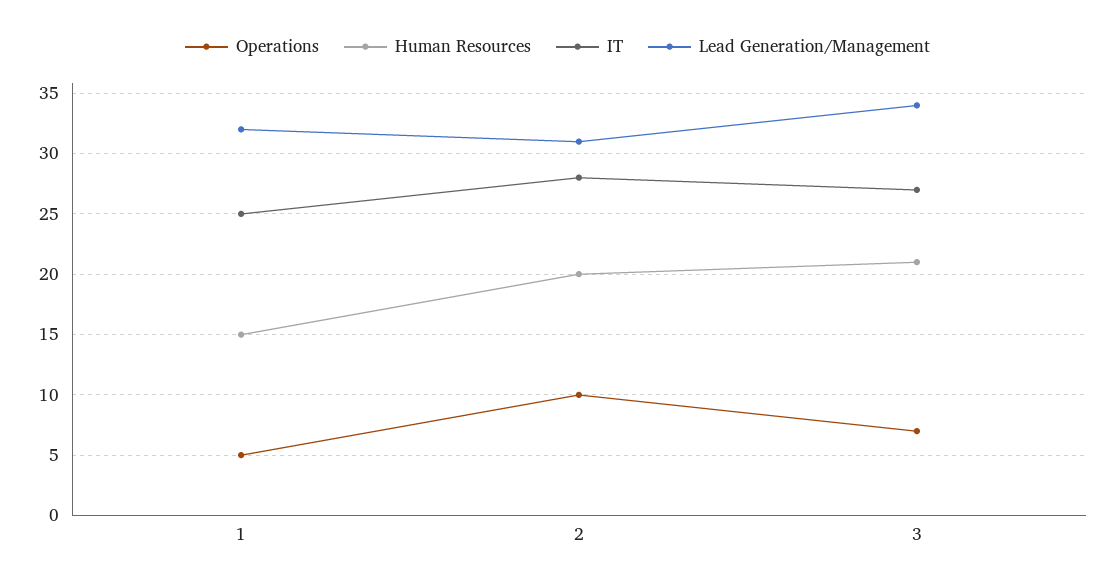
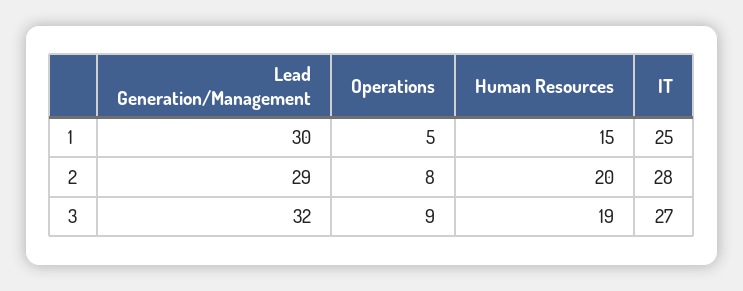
Lead Generation/Management, 1: 32 -> 30
Operations, 2: 10 -> 8
Lead Generation/Management, 2: 31 -> 29
Operations, 3: 7 -> 9
Human Resources, 3: 21 -> 19
Lead Generation/Management, 3: 34 -> 32

